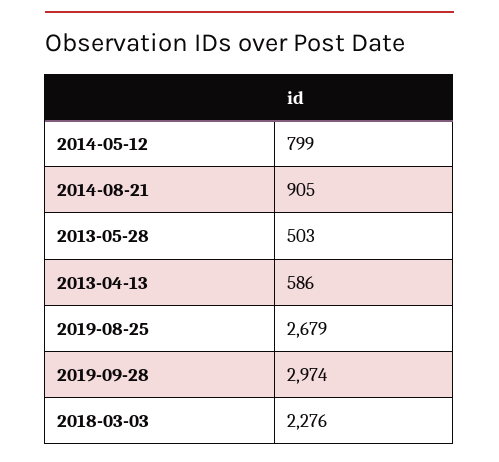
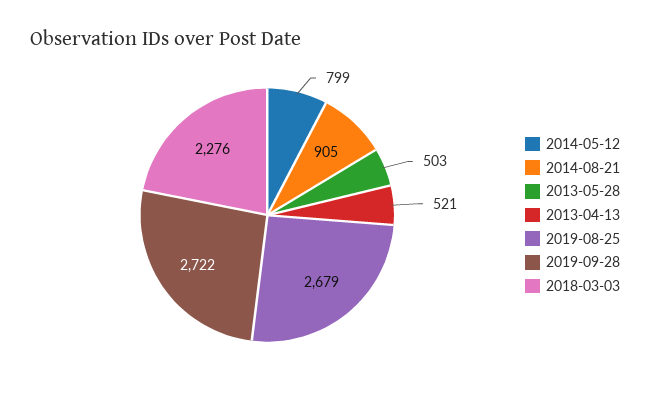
2013-04-13: 586 -> 521
2019-09-28: 2974 -> 2722

